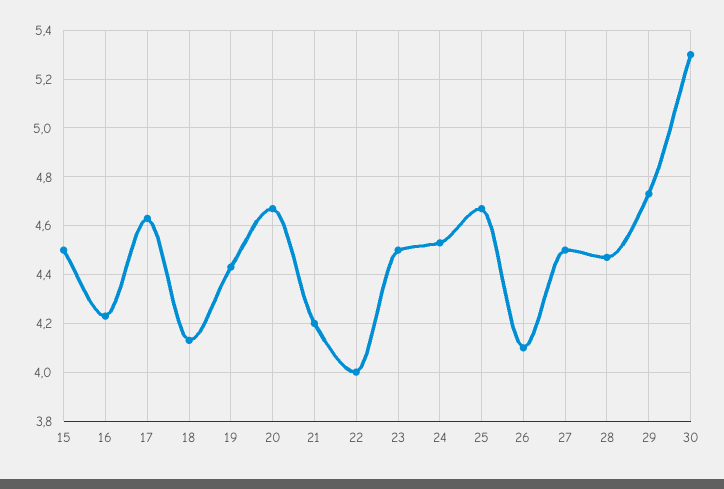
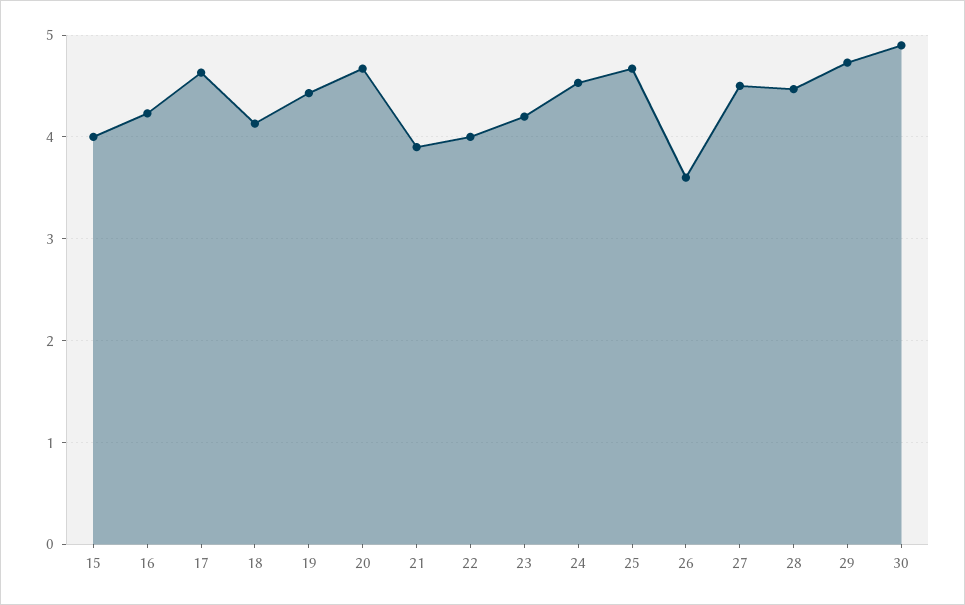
15: 4.5 -> 4
21: 4.2 -> 3.9
23: 4.5 -> 4.2
26: 4.1 -> 3.6
30: 5.3 -> 4.9

